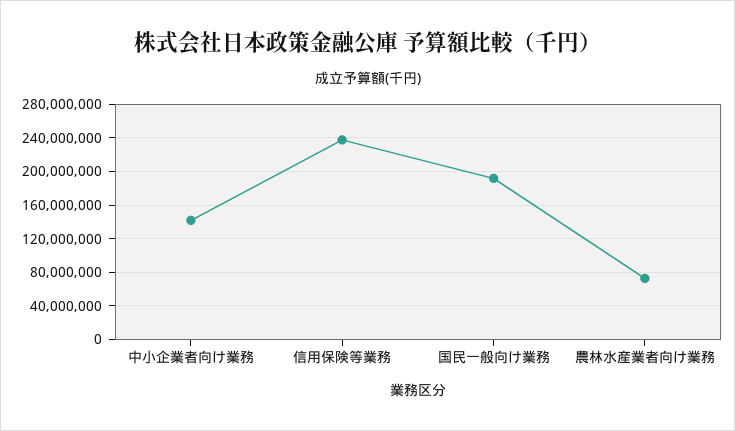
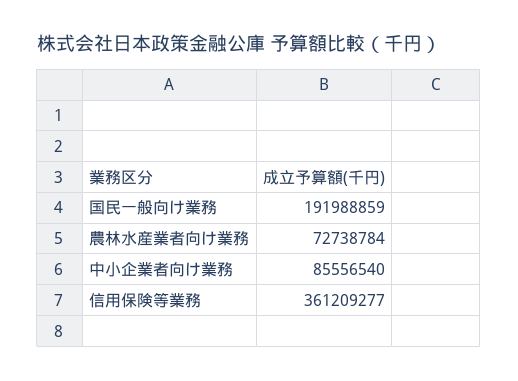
中小企業者向け業務: 140000000 -> 85556540
信用保険等業務: 240000000 -> 361209277

